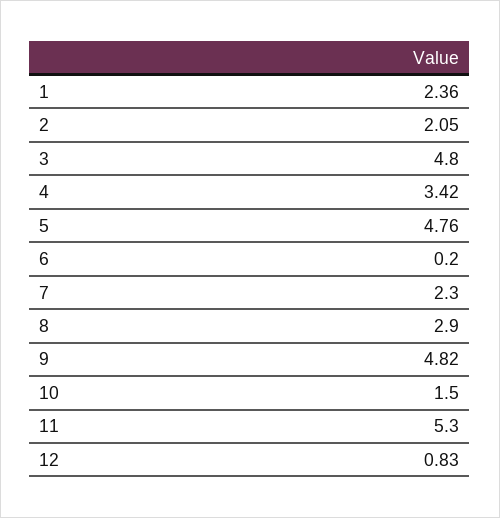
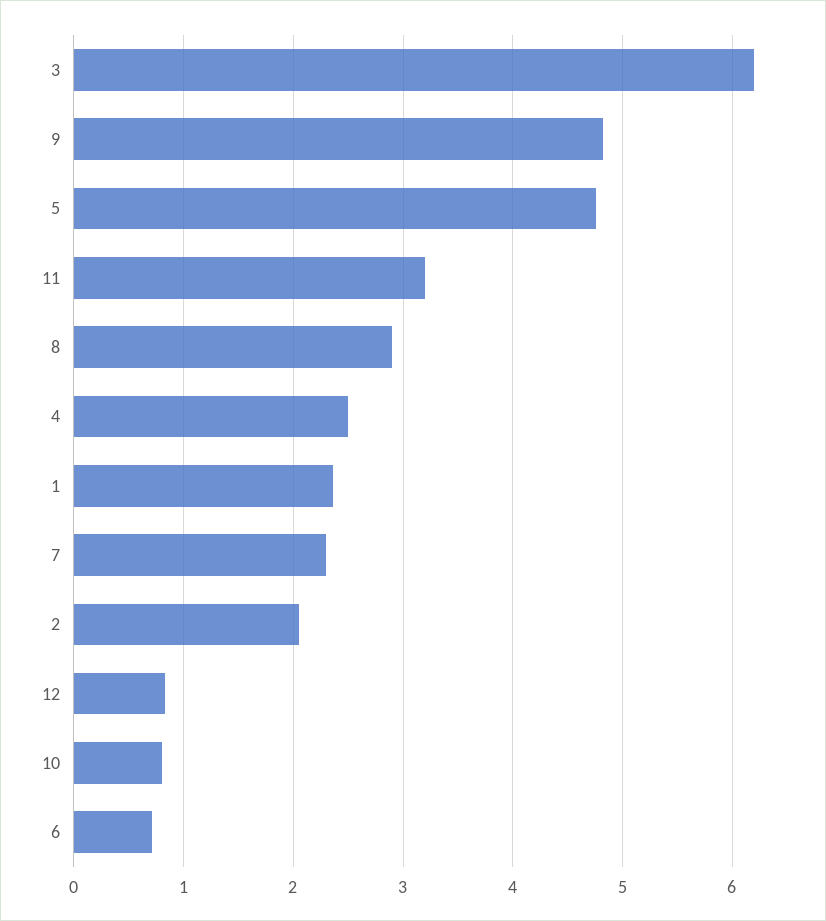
3: 4.8 -> 6.2
4: 3.42 -> 2.5
6: 0.2 -> 0.7
10: 1.5 -> 0.8
11: 5.3 -> 3.2

